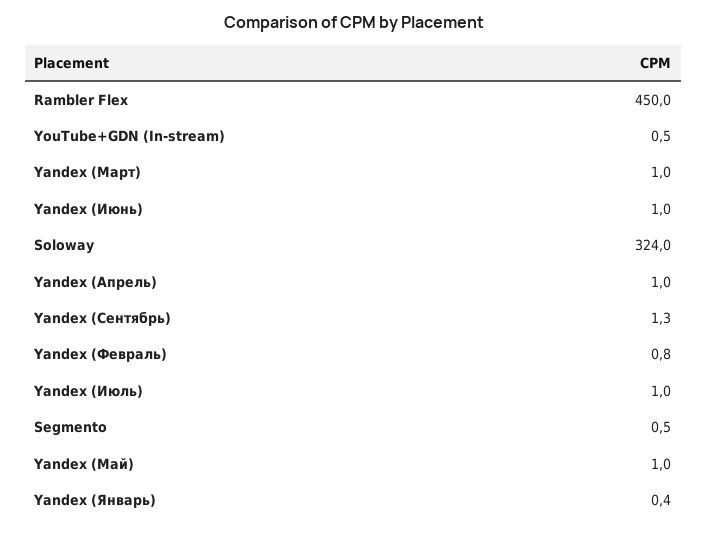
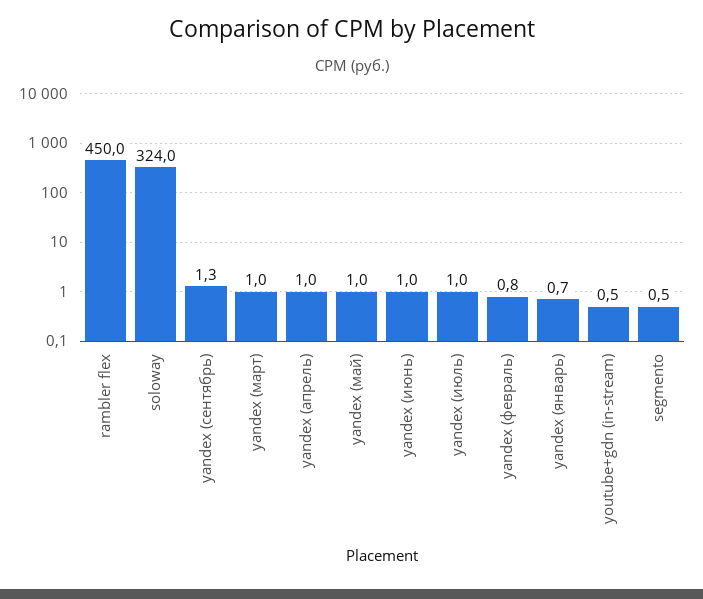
Yandex (Январь): 0.4 -> 0.7

